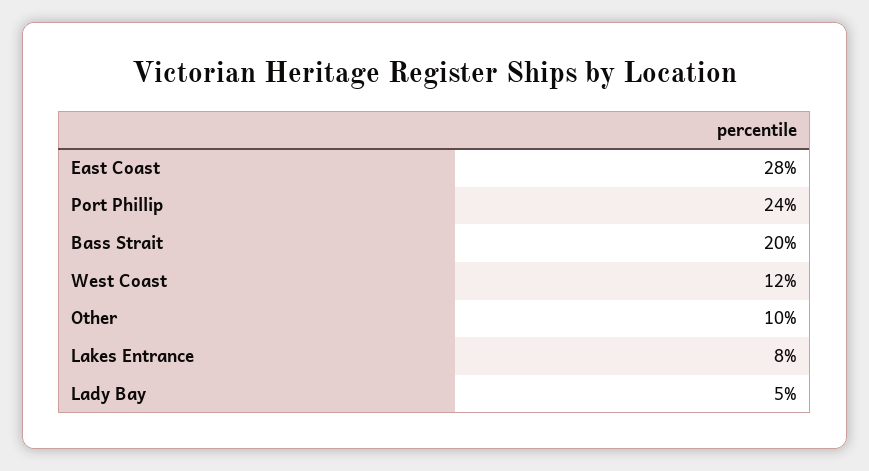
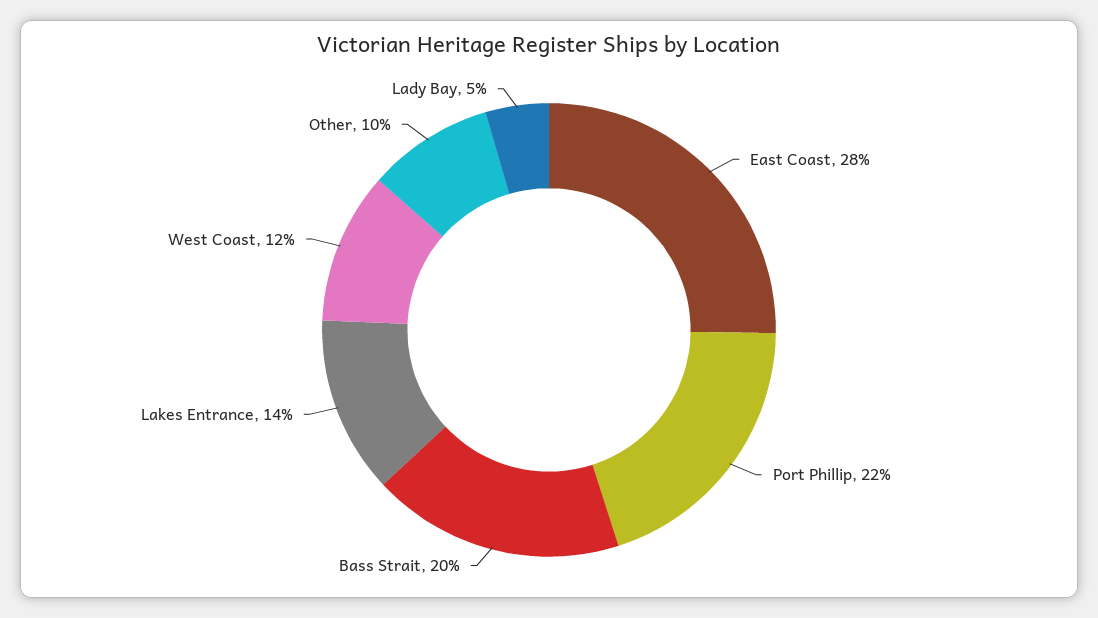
Port Phillip: 24 -> 22
Lakes Entrance: 8 -> 14

